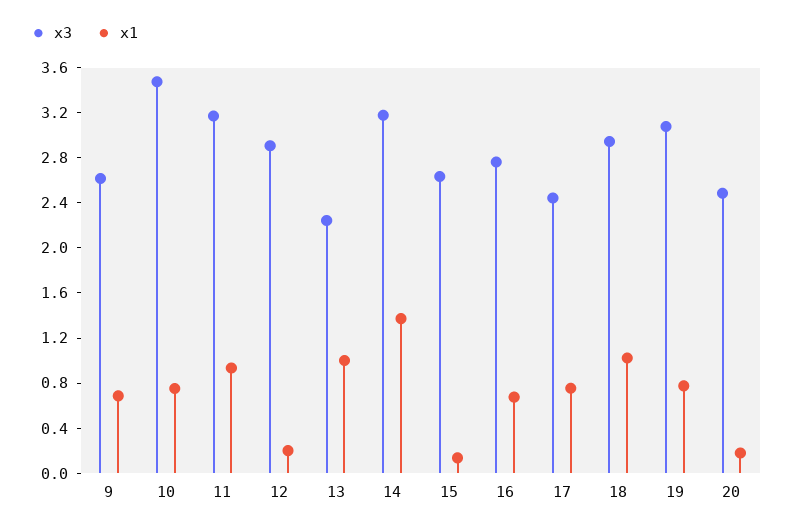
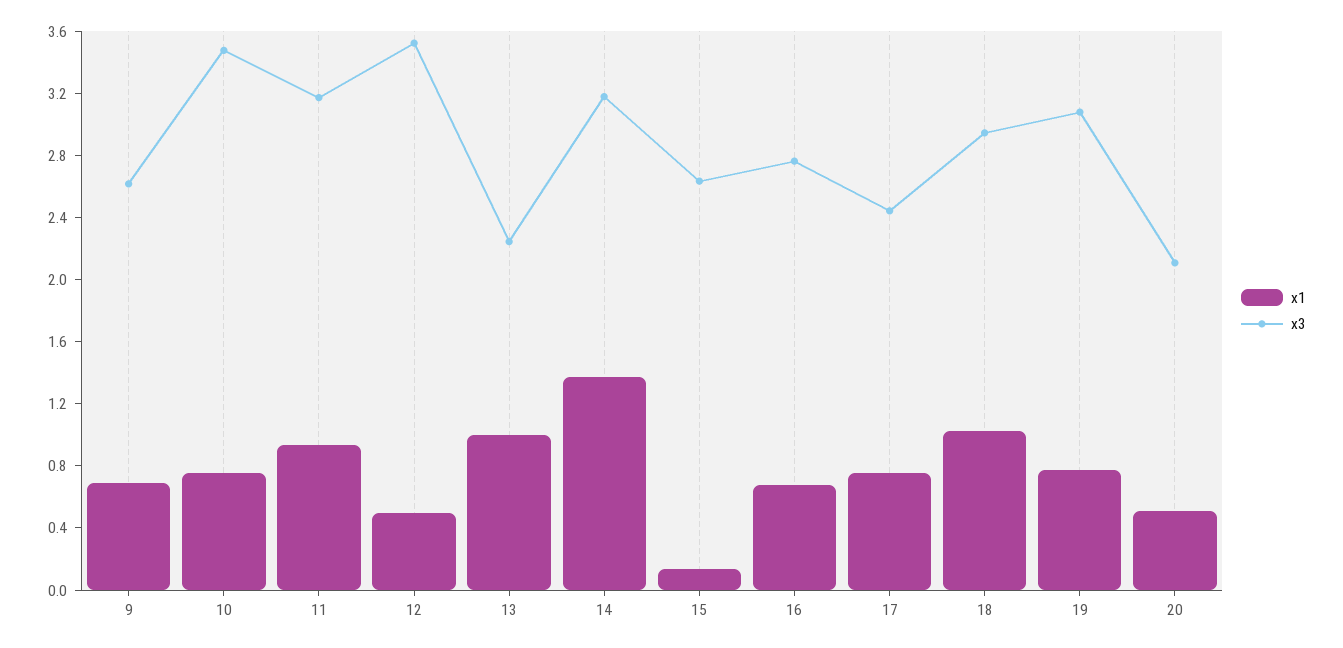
x3, 12: 2.9 -> 3.5
x1, 12: 0.2 -> 0.5
x3, 20: 2.5 -> 2.1
x1, 20: 0.2 -> 0.5

